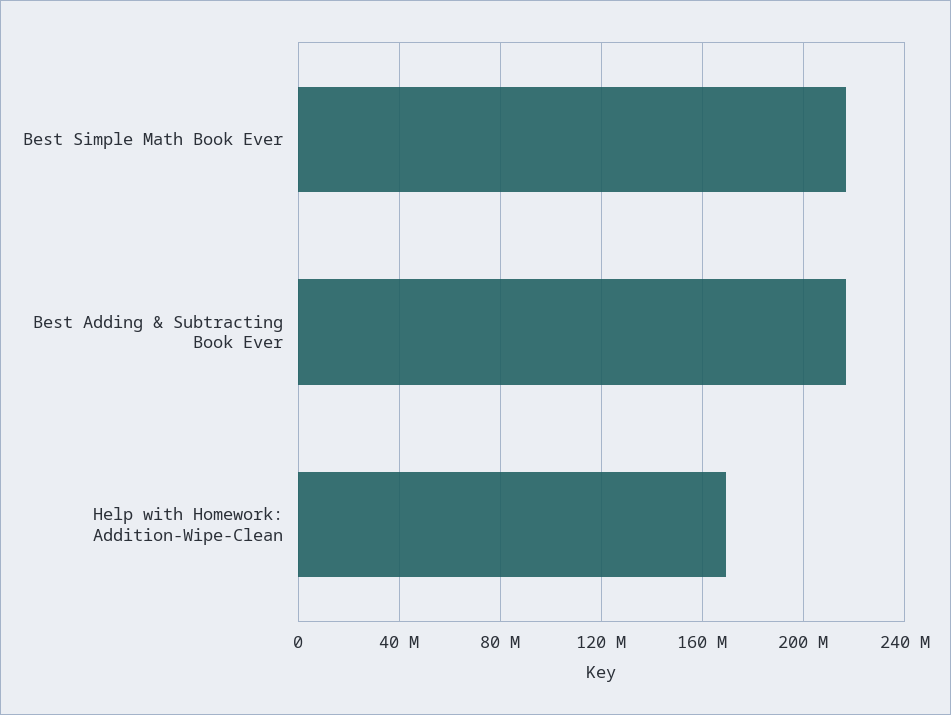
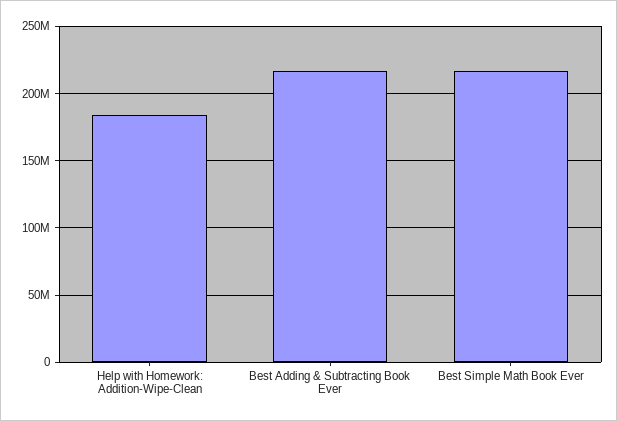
Help with Homework: Addition-Wipe-Clean: 170000000 -> 185000000

